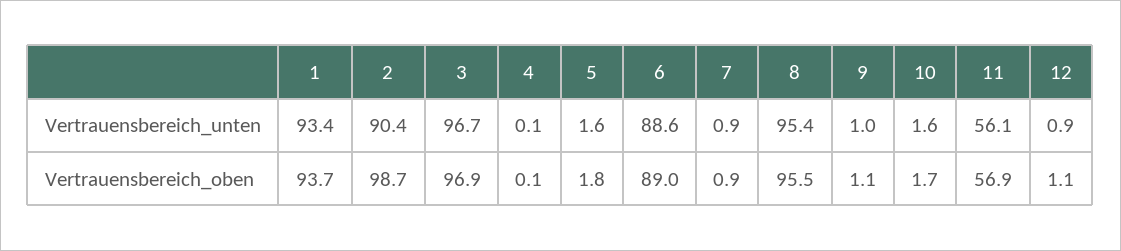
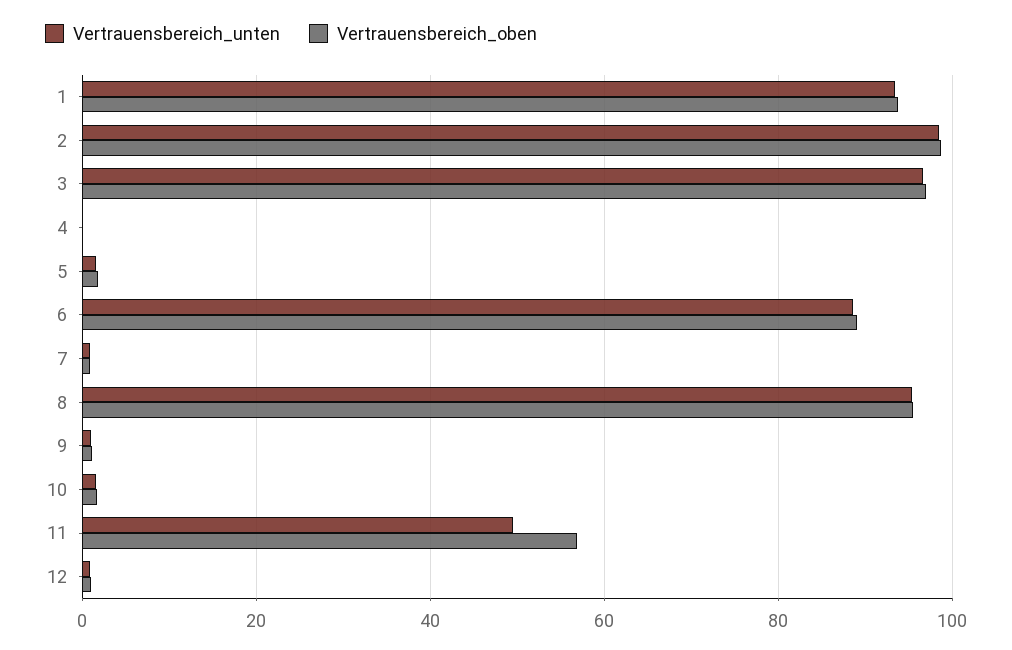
Vertrauensbereich_unten, 2: 90.4 -> 98
Vertrauensbereich_unten, 11: 56.1 -> 50

